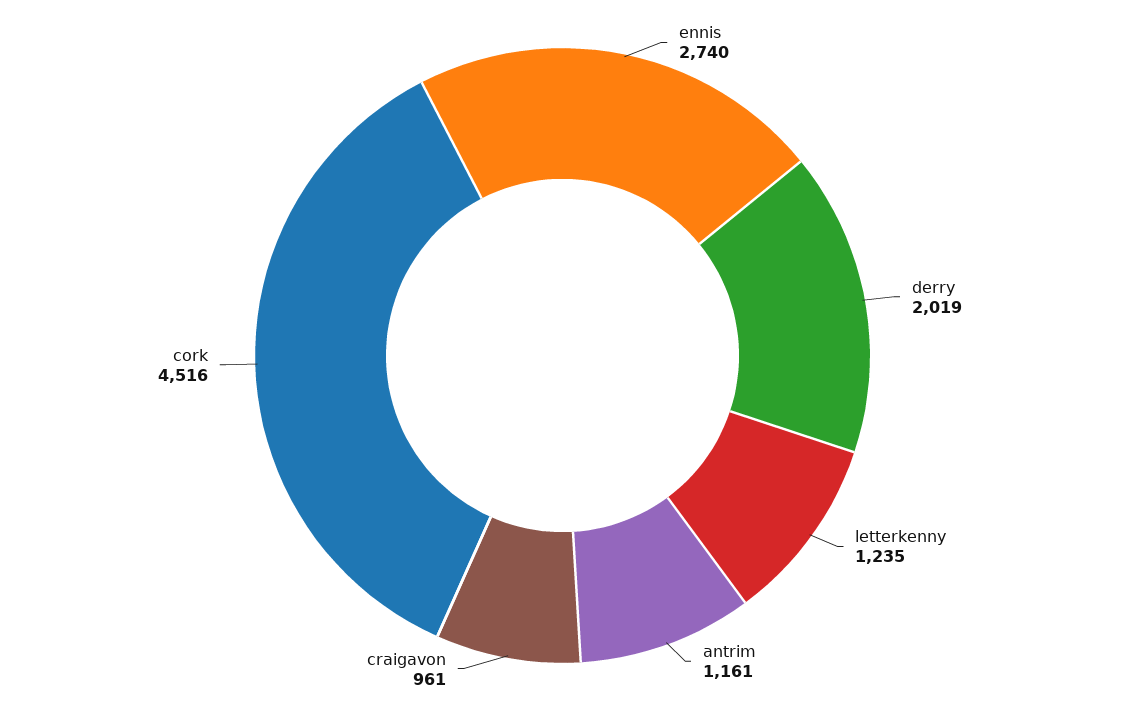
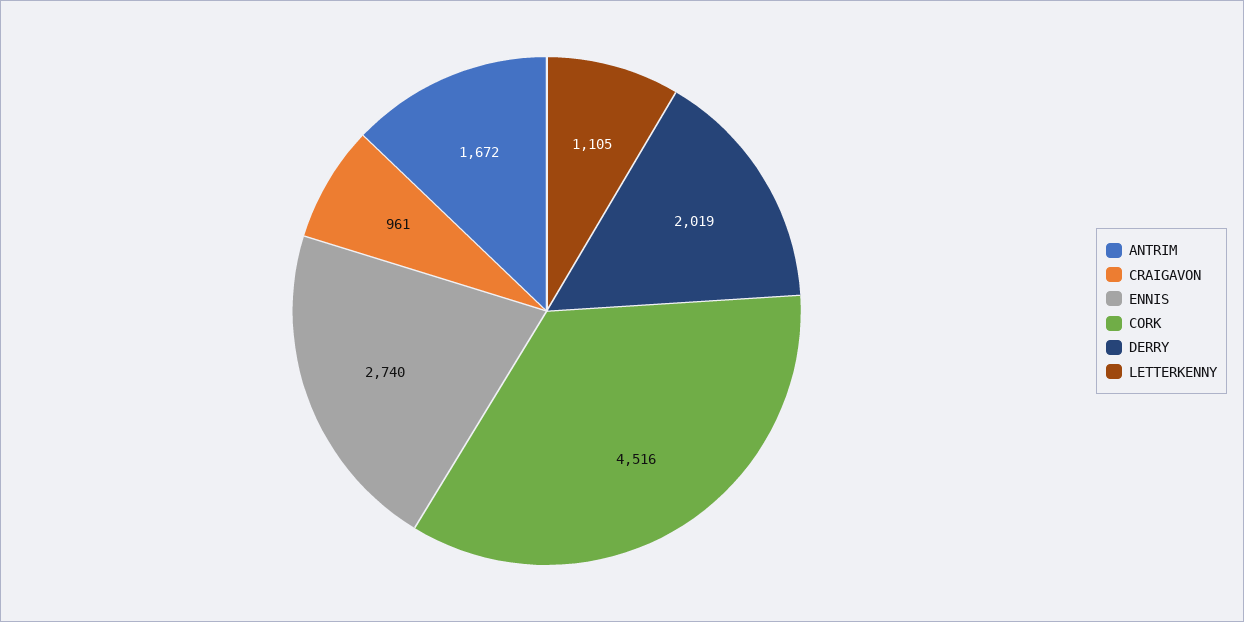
letterkenny: 1235 -> 1105
antrim: 1161 -> 1672

